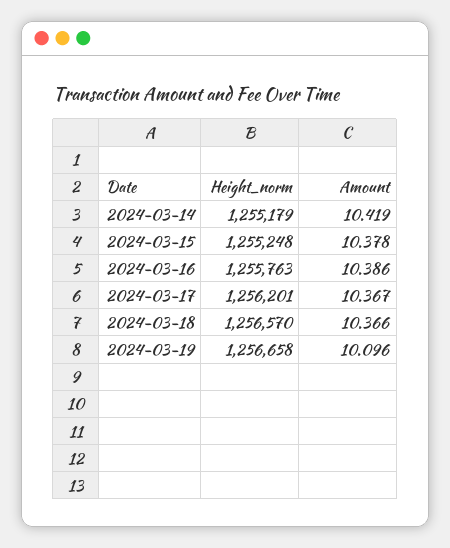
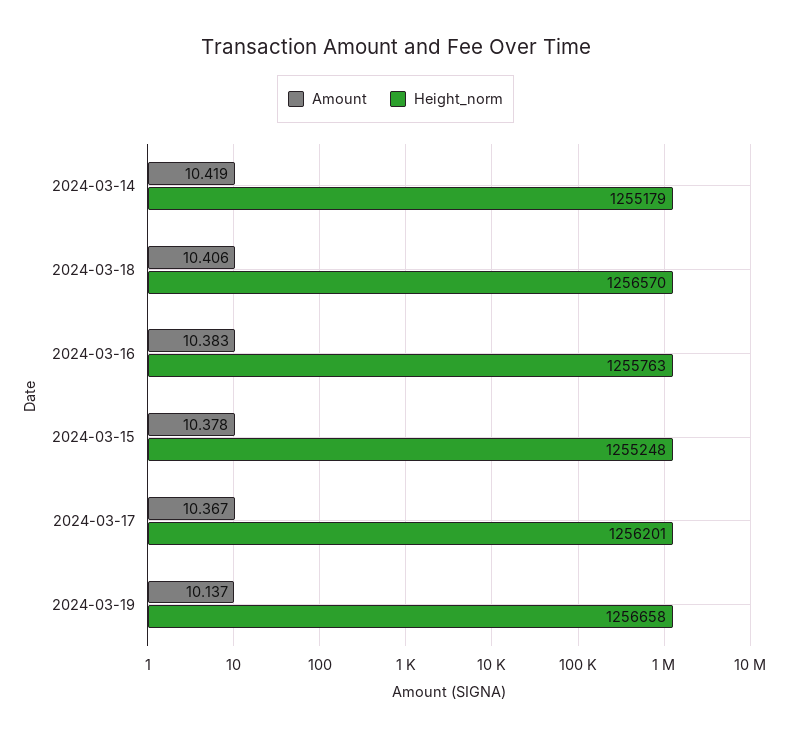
Amount, 2024-03-16: 10.386 -> 10.383
Amount, 2024-03-18: 10.366 -> 10.406
Amount, 2024-03-19: 10.096 -> 10.137

